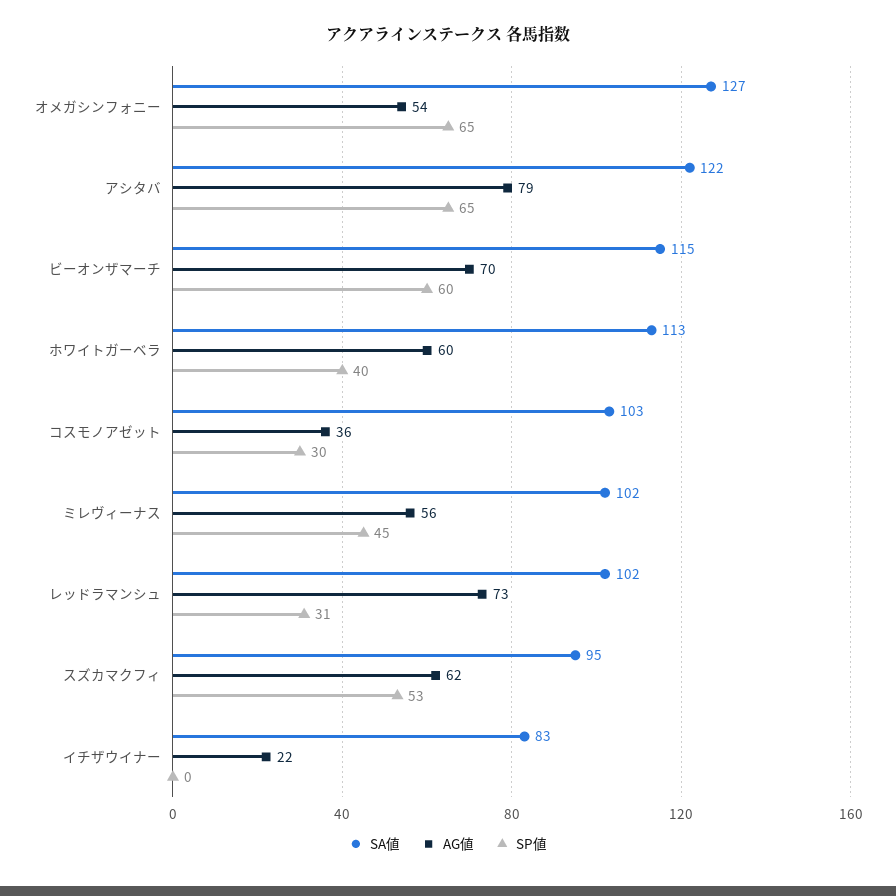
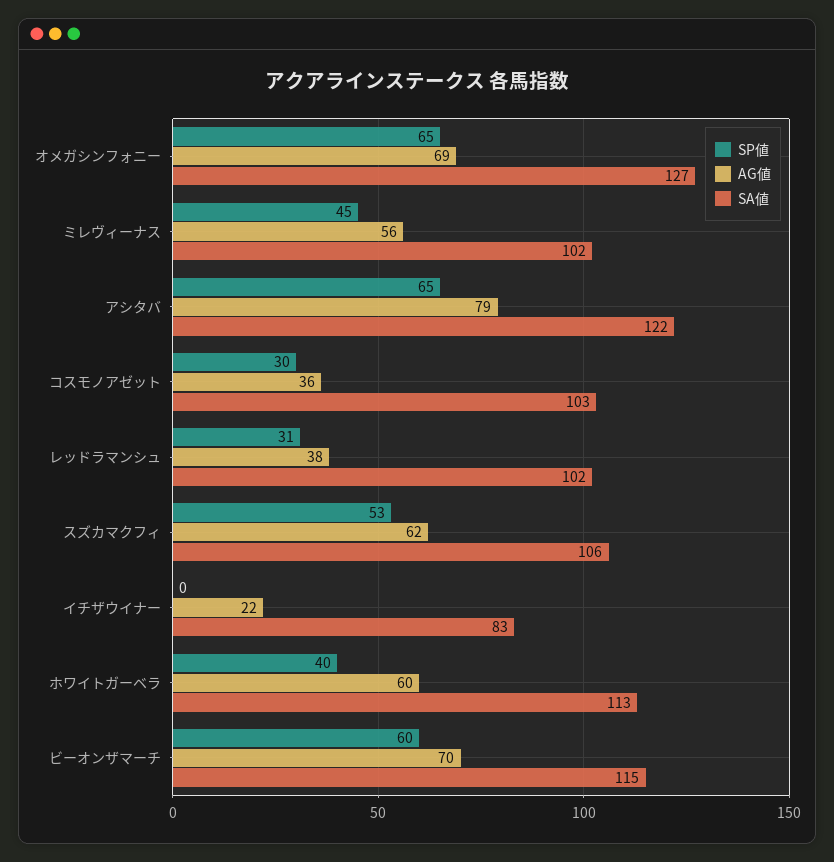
AG値, オメガシンフォニー: 54 -> 69
AG値, レッドラマンシュ: 73 -> 38
SA値, スズカマクフィ: 95 -> 106

